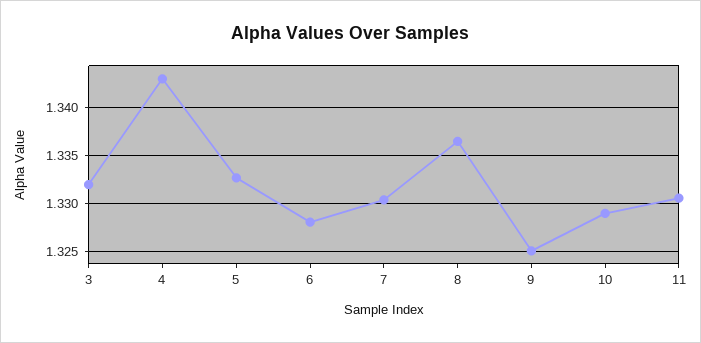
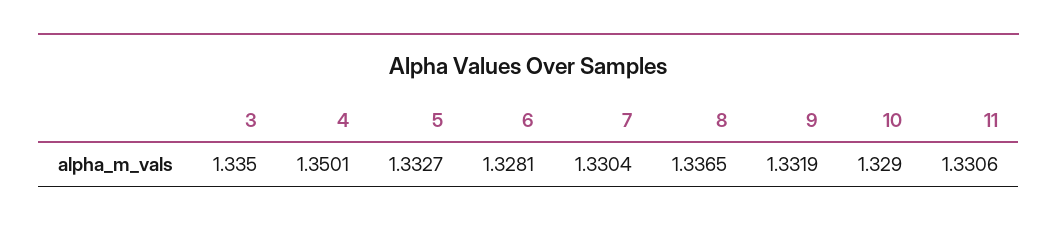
3: 1.332 -> 1.335
4: 1.343 -> 1.3501
9: 1.325 -> 1.3319

